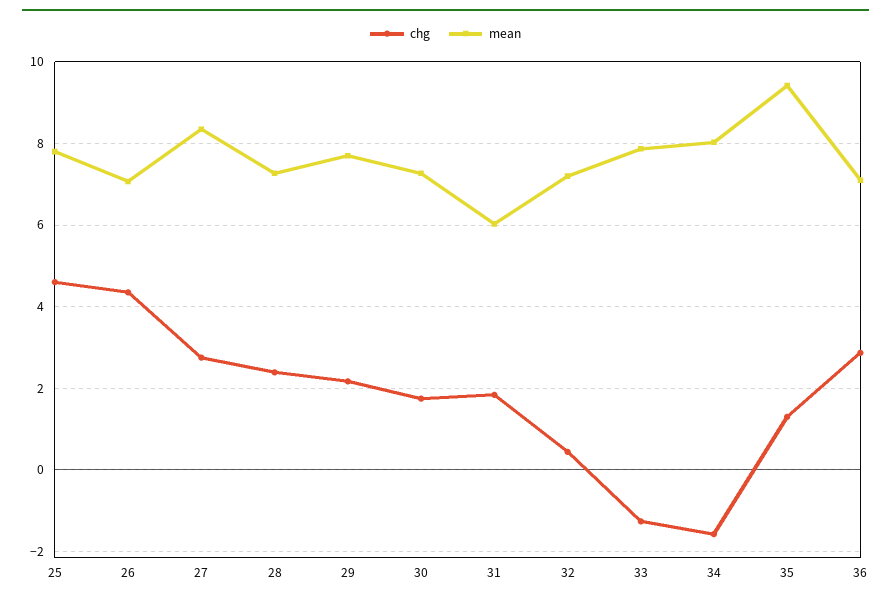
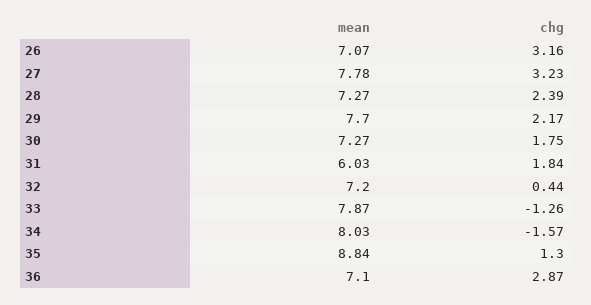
chg, 25: 4.6 -> none
mean, 25: 7.8 -> none
chg, 26: 4.4 -> 3.16
chg, 27: 2.8 -> 3.23
mean, 27: 8.4 -> 7.78
mean, 35: 9.4 -> 8.84

